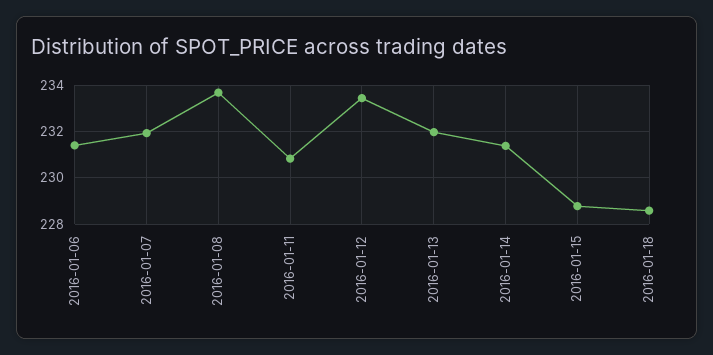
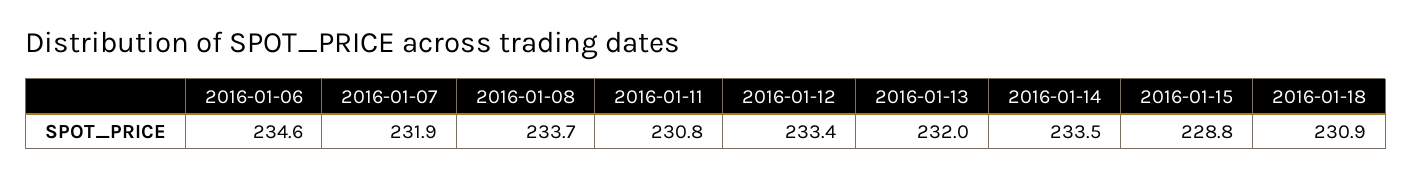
2016-01-06: 231.5 -> 234.6
2016-01-14: 231.5 -> 233.5
2016-01-18: 228.5 -> 230.9

